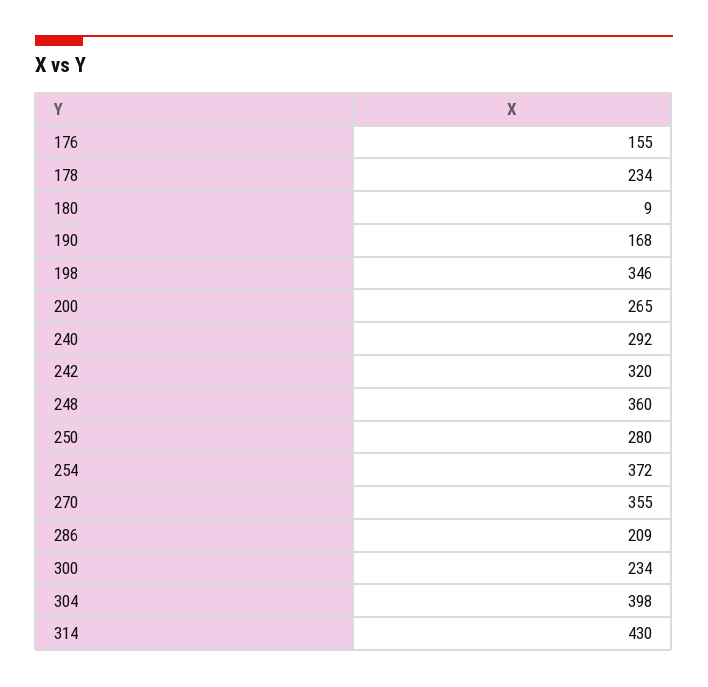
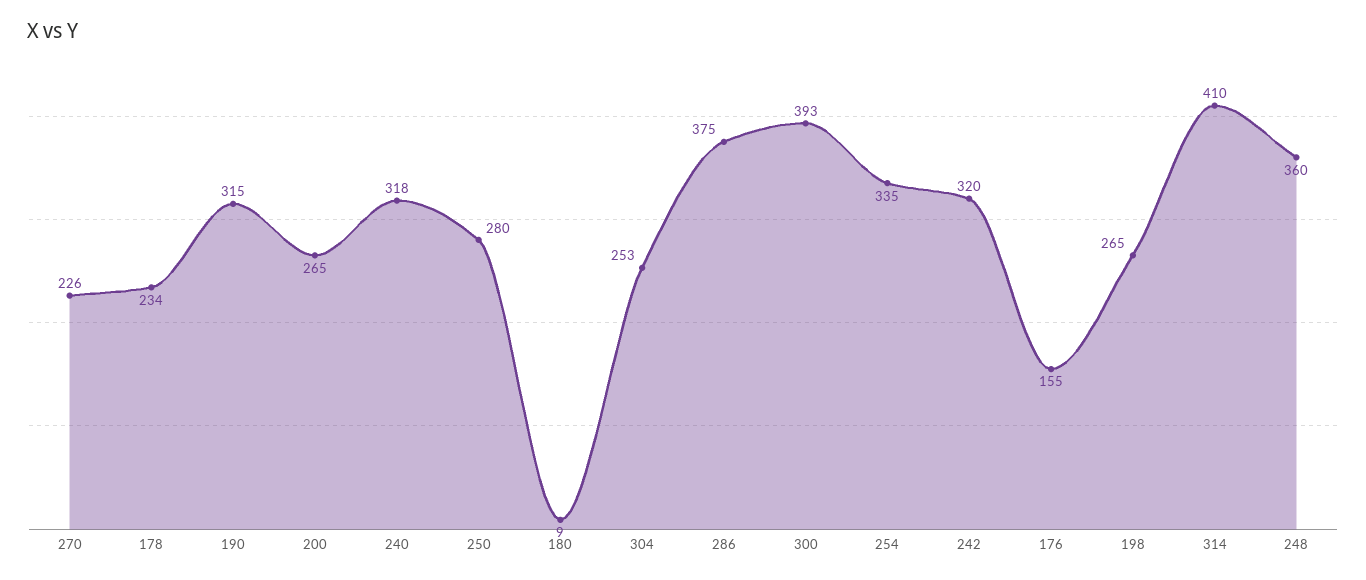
190: 168 -> 315
198: 346 -> 265
240: 292 -> 318
254: 372 -> 335
270: 355 -> 226
286: 209 -> 375
300: 234 -> 393
304: 398 -> 253
314: 430 -> 410

